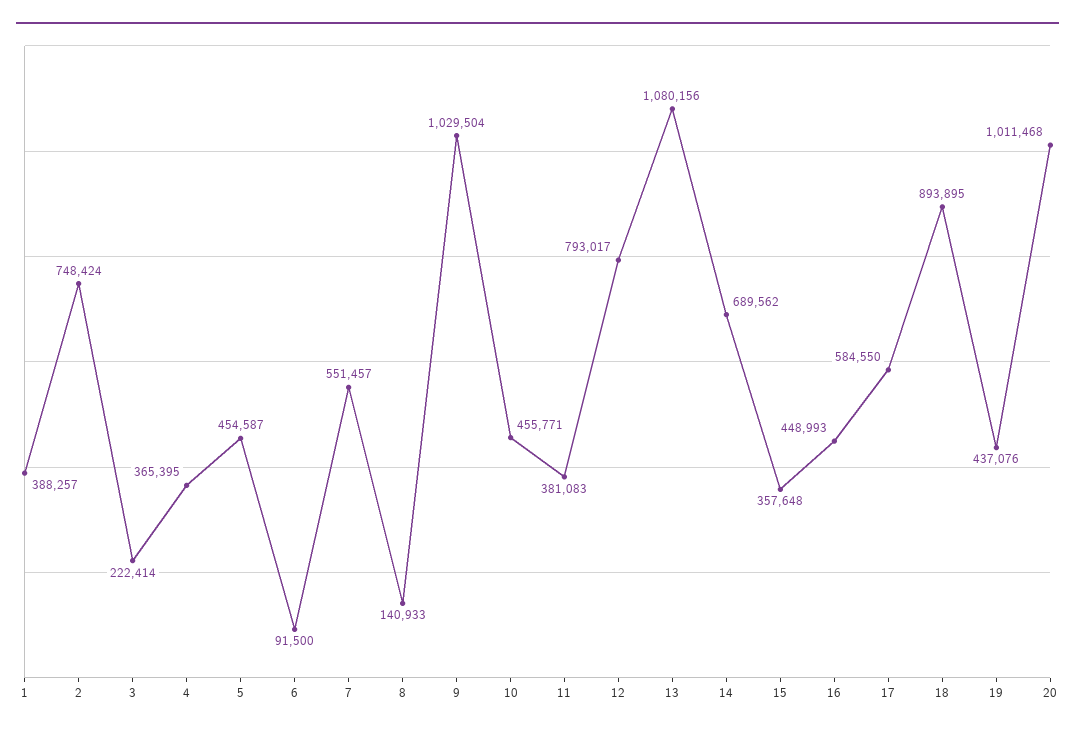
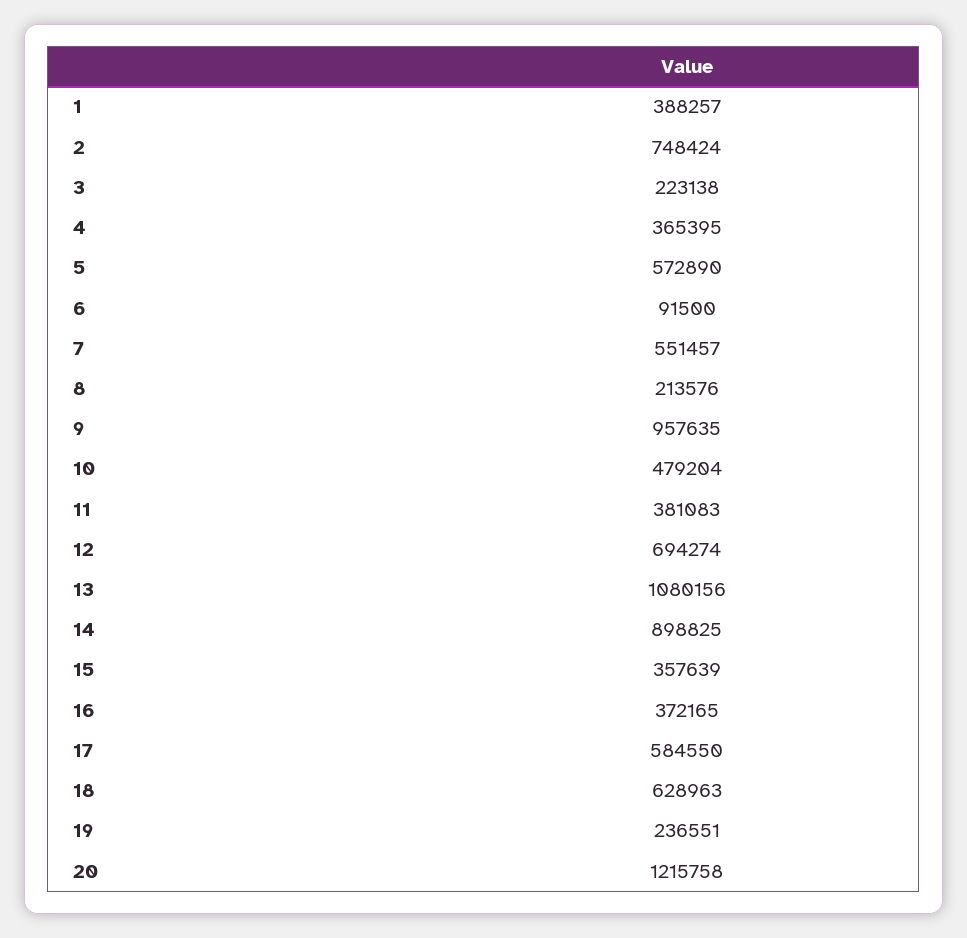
3: 222414 -> 223138
5: 454587 -> 572890
8: 140933 -> 213576
9: 1029504 -> 957635
10: 455771 -> 479204
12: 793017 -> 694274
14: 689562 -> 898825
15: 357648 -> 357639
16: 448993 -> 372165
18: 893895 -> 628963
19: 437076 -> 236551
20: 1011468 -> 1215758

